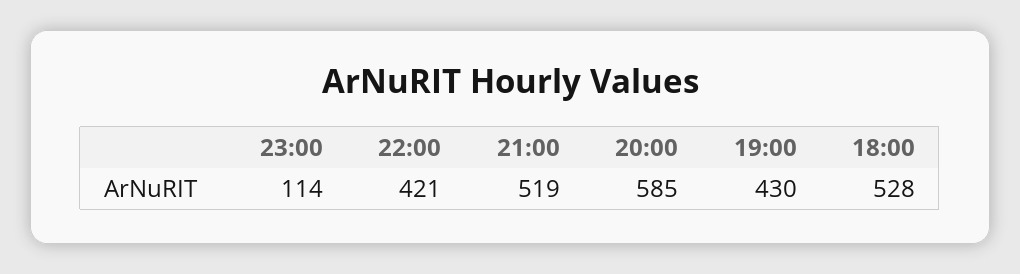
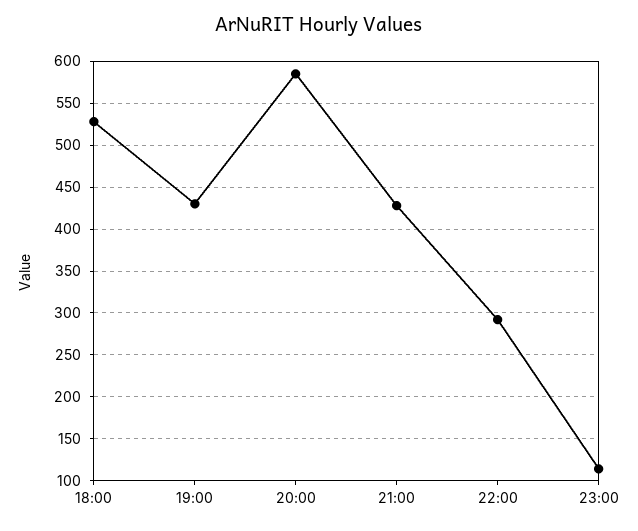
22:00: 421 -> 290
21:00: 519 -> 430

